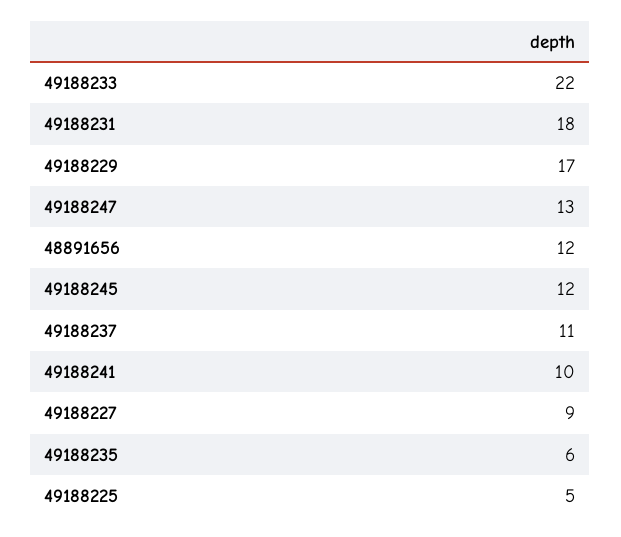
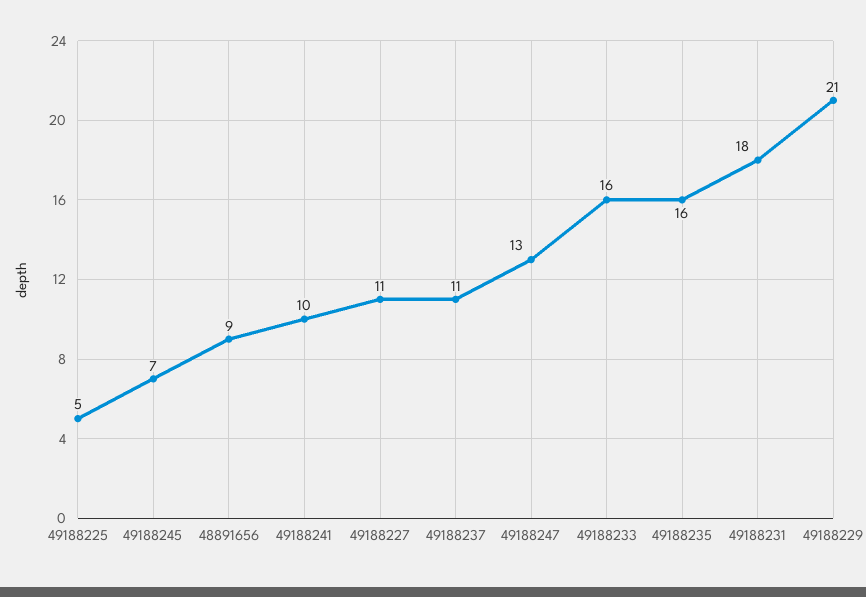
49188233: 22 -> 16
49188229: 17 -> 21
48891656: 12 -> 9
49188245: 12 -> 7
49188227: 9 -> 11
49188235: 6 -> 16

